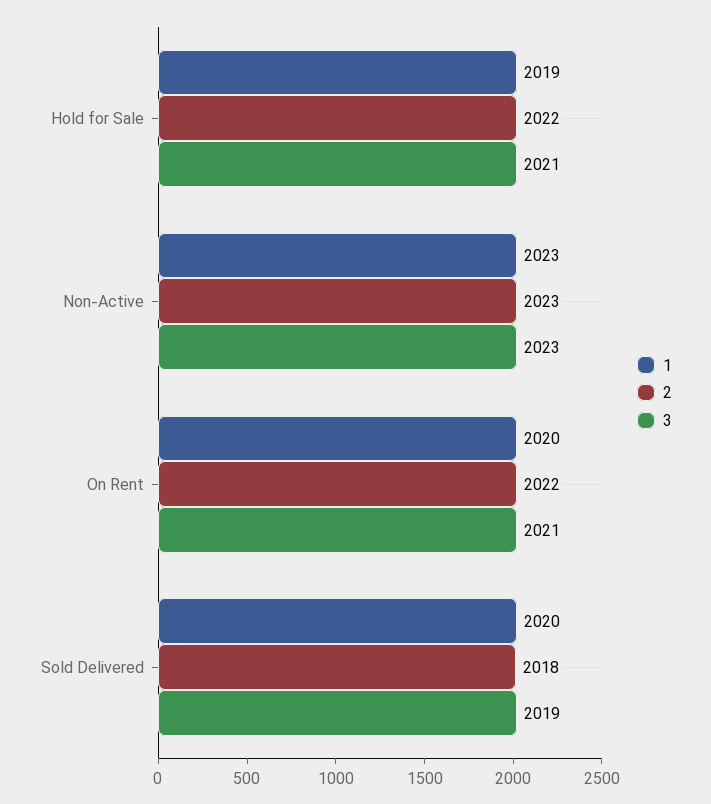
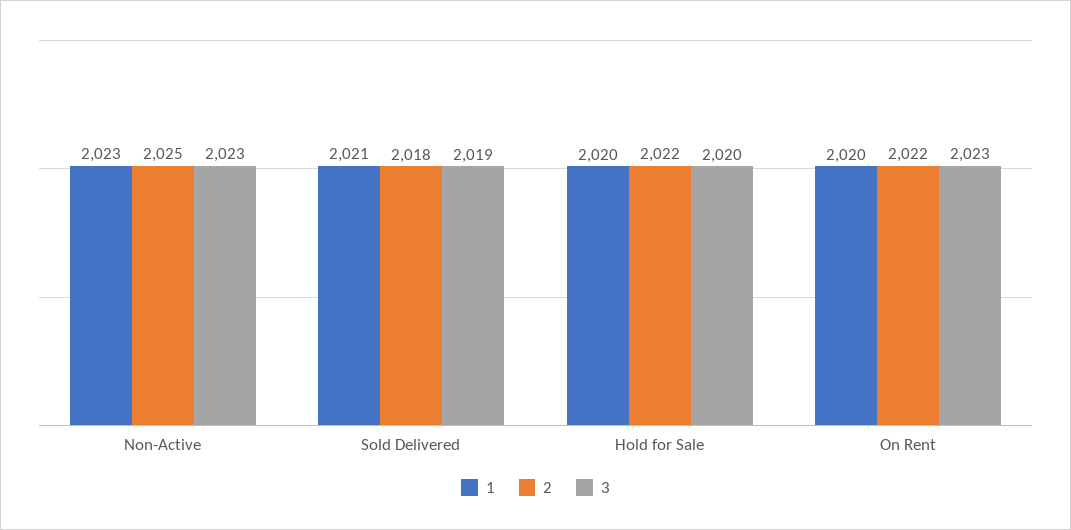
1, Hold for Sale: 2019 -> 2020
3, Hold for Sale: 2021 -> 2020
2, Non-Active: 2023 -> 2025
3, On Rent: 2021 -> 2023
1, Sold Delivered: 2020 -> 2021

